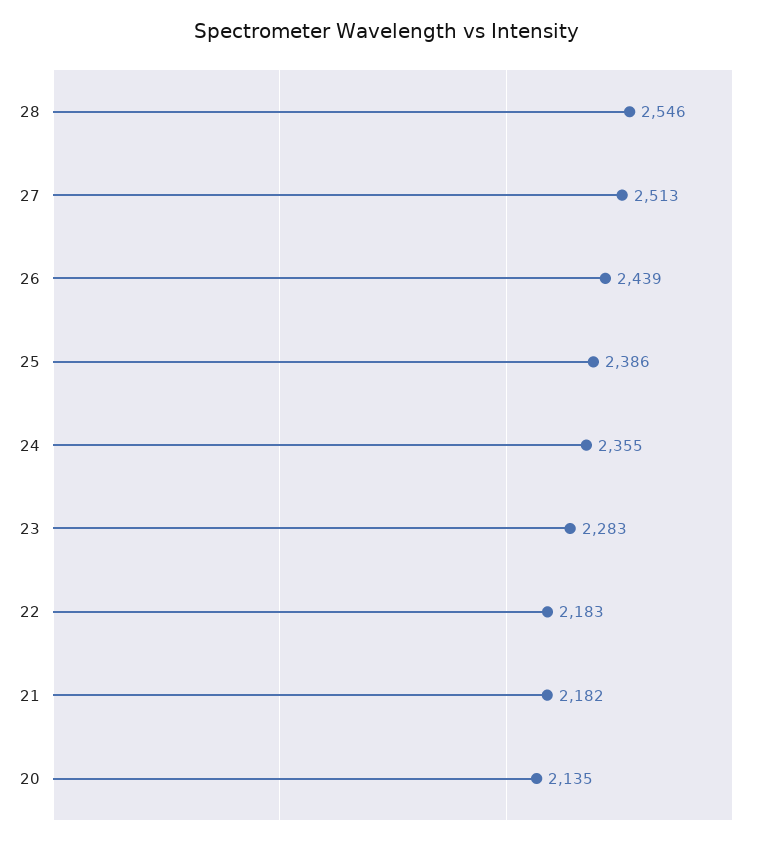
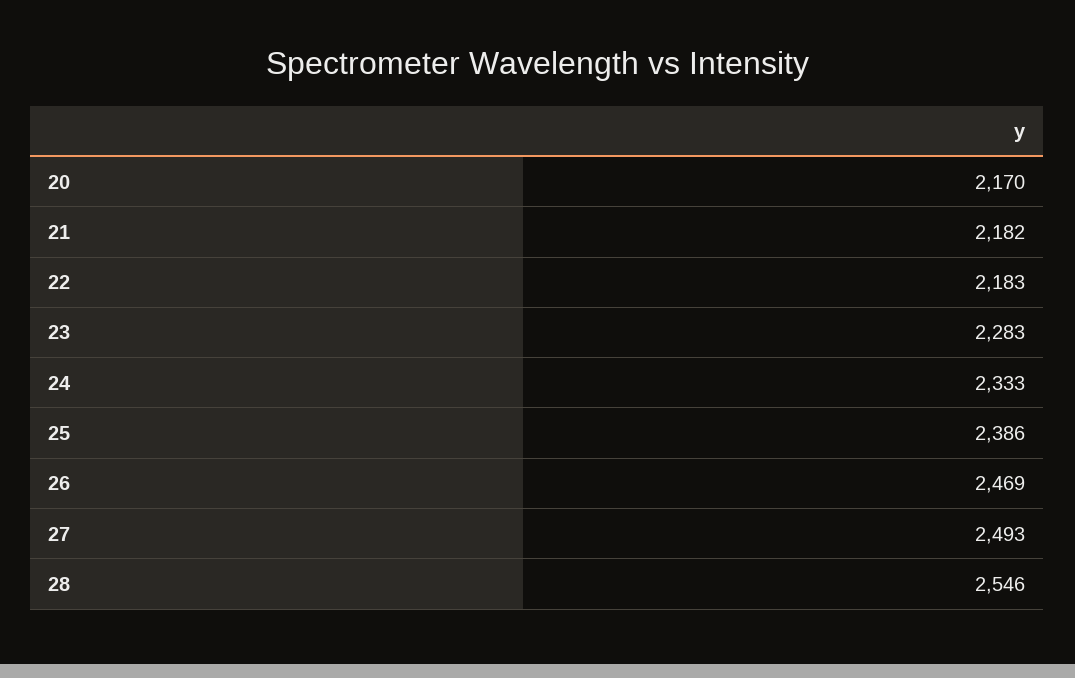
27: 2513 -> 2493
26: 2439 -> 2469
24: 2355 -> 2333
20: 2135 -> 2170

